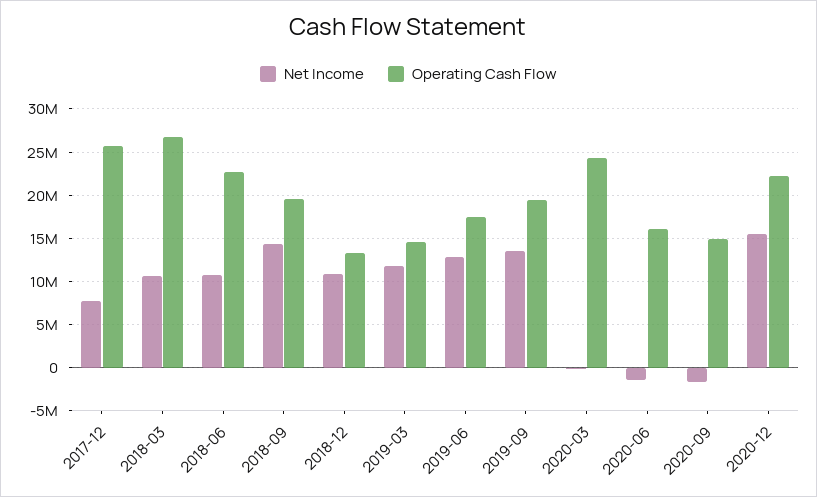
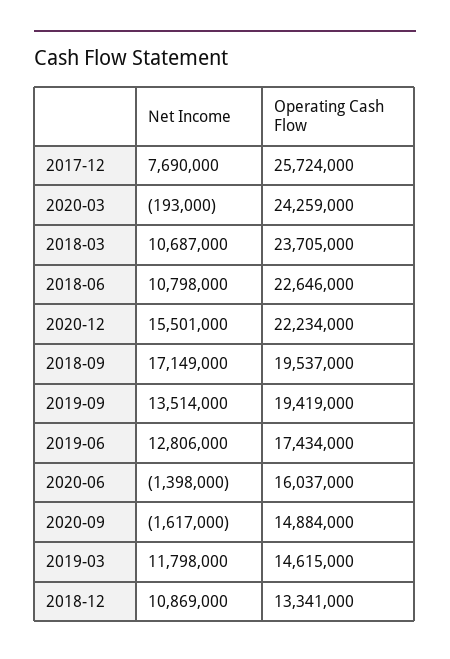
Operating Cash Flow, 2018-03: 27000000 -> 23705000
Net Income, 2018-09: 14000000 -> 17149000

